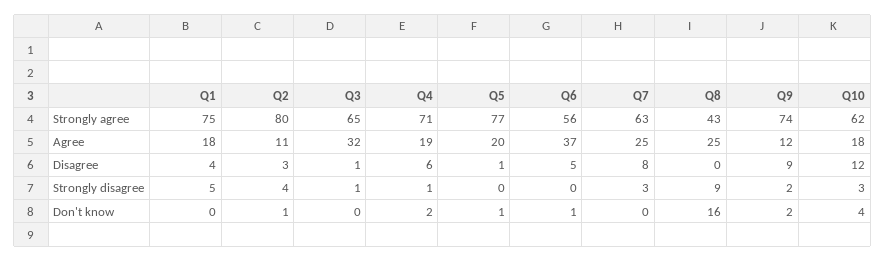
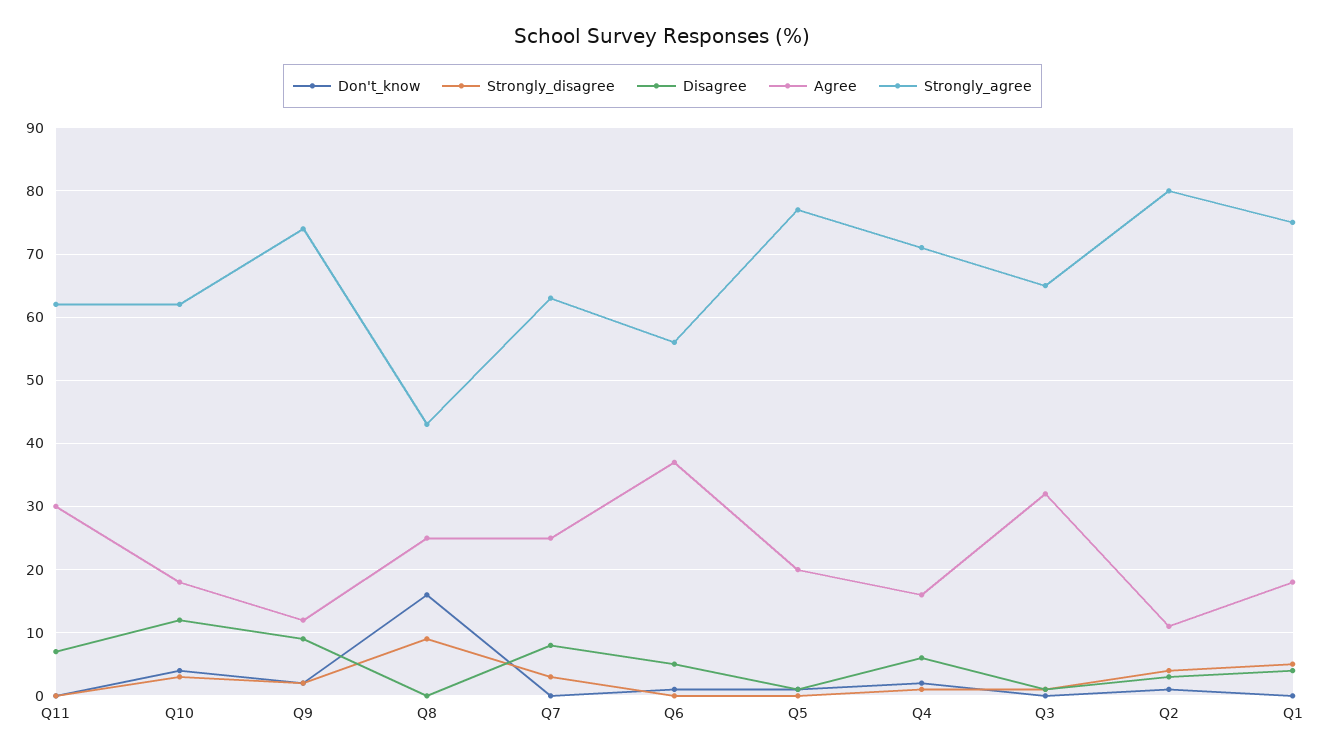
Agree, Q4: 19 -> 16
Don't know, Q11: none -> 0
Strongly disagree, Q11: none -> 0
Disagree, Q11: none -> 7
Agree, Q11: none -> 30
Strongly agree, Q11: none -> 62

